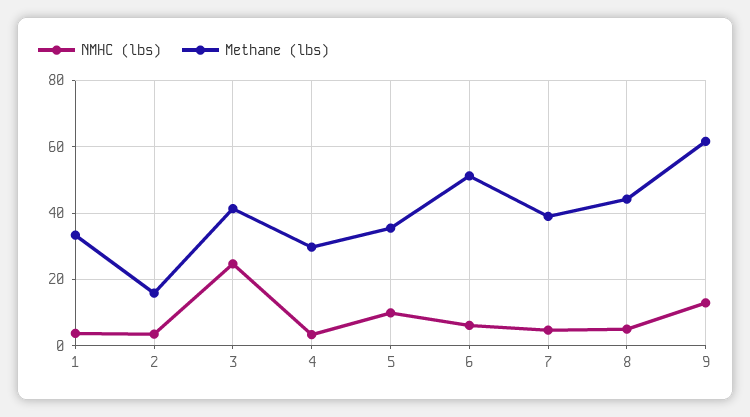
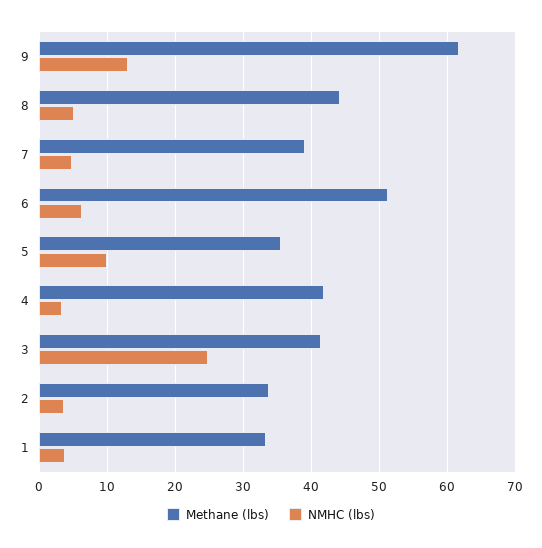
Methane (lbs), 2: 16 -> 34
Methane (lbs), 4: 30 -> 42

